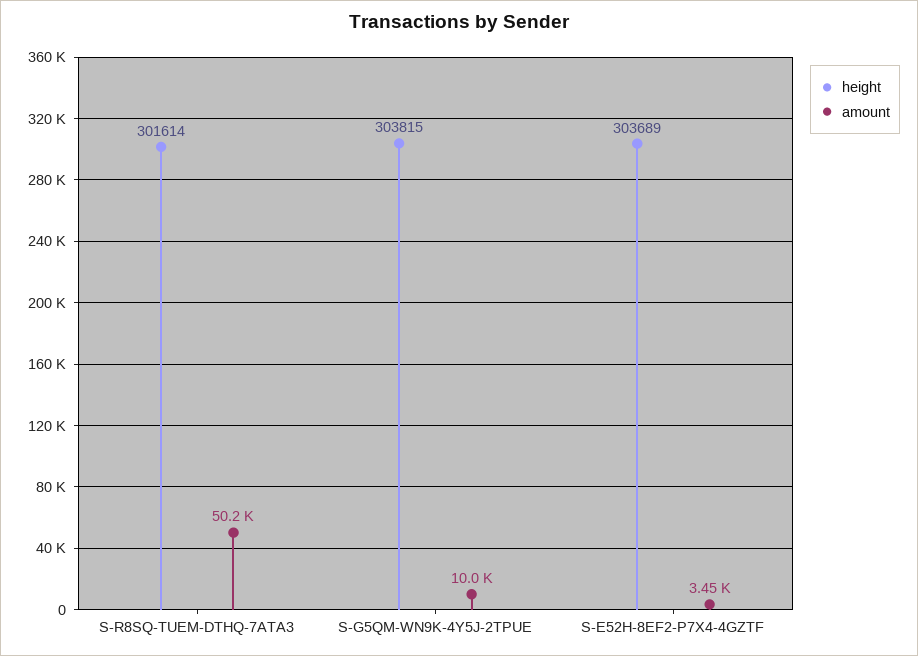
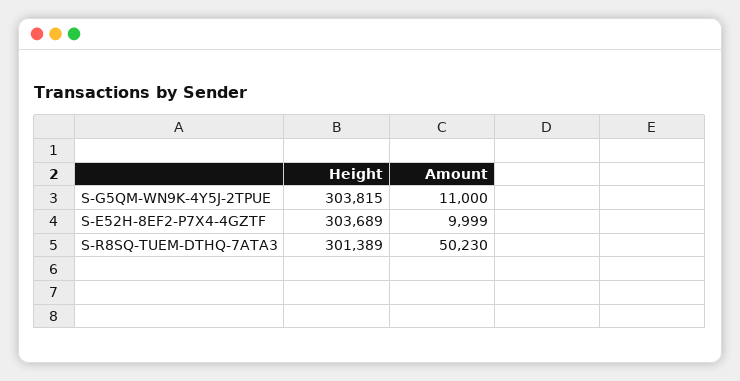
height, S-R8SQ-TUEM-DTHQ-7ATA3: 301614 -> 301389
amount, S-G5QM-WN9K-4Y5J-2TPUE: 10000 -> 11000
amount, S-E52H-8EF2-P7X4-4GZTF: 3450 -> 9999

